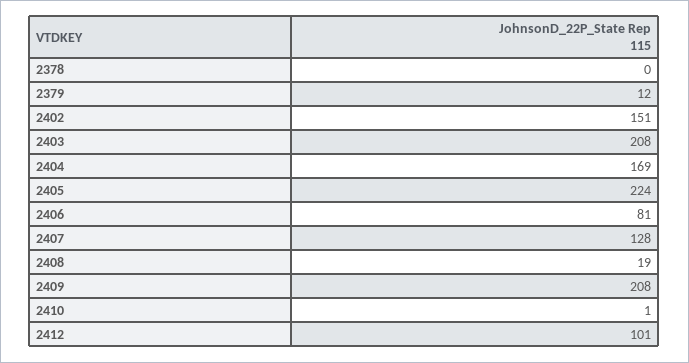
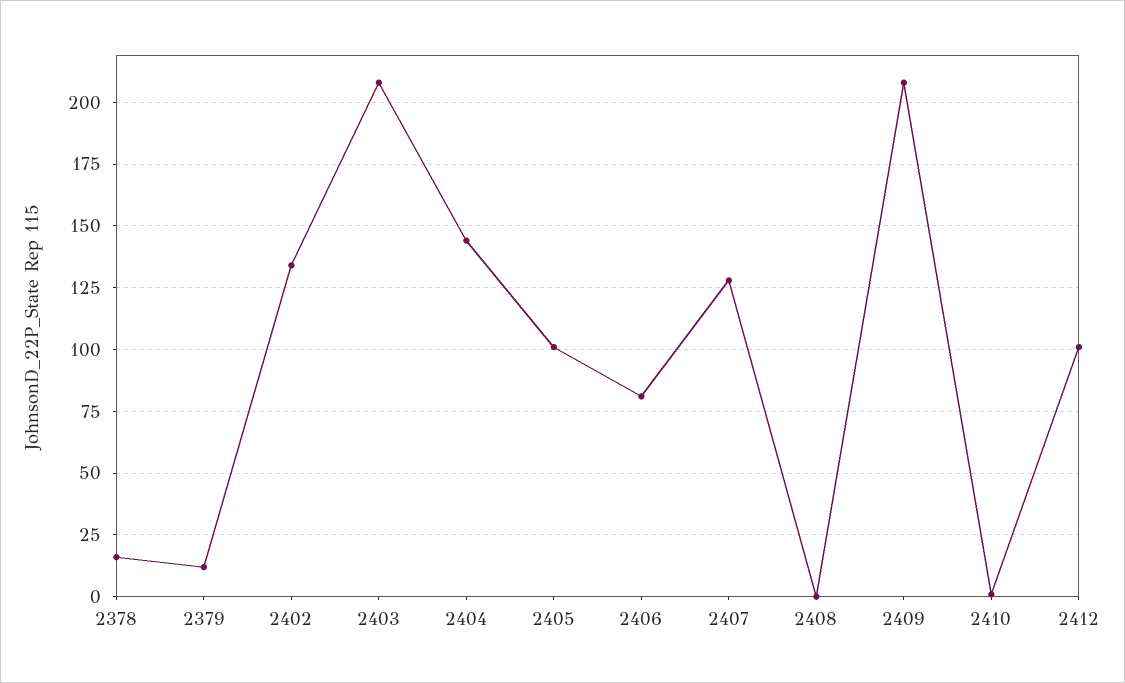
2378: 0 -> 15
2402: 151 -> 135
2404: 169 -> 145
2405: 224 -> 100
2408: 19 -> 0

